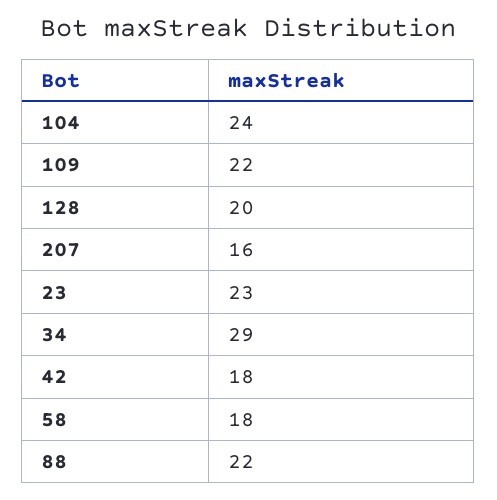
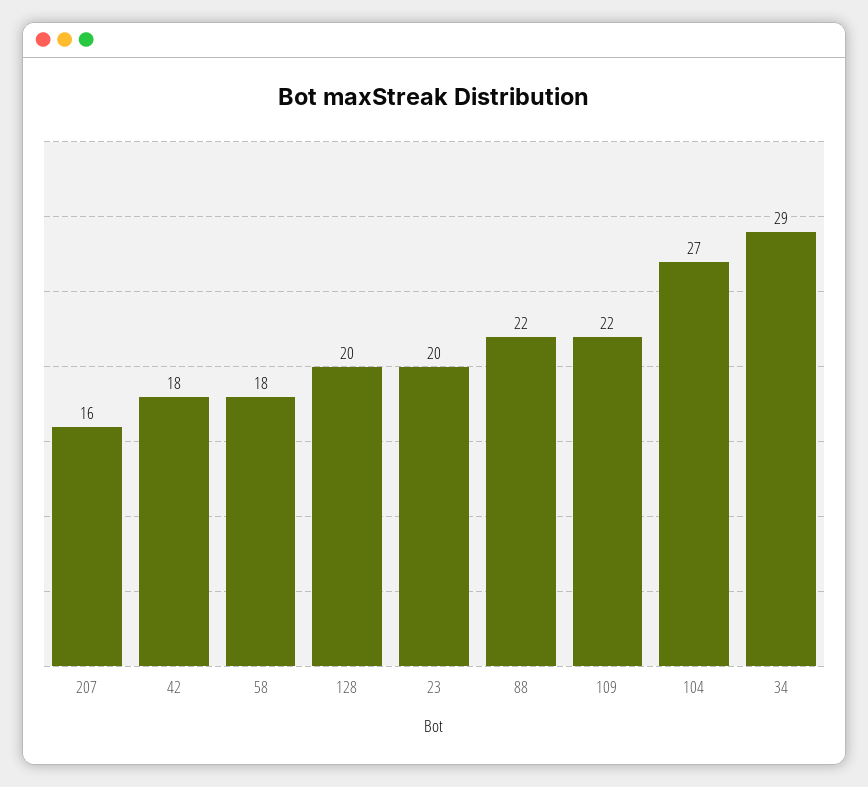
104: 24 -> 27
23: 23 -> 20

